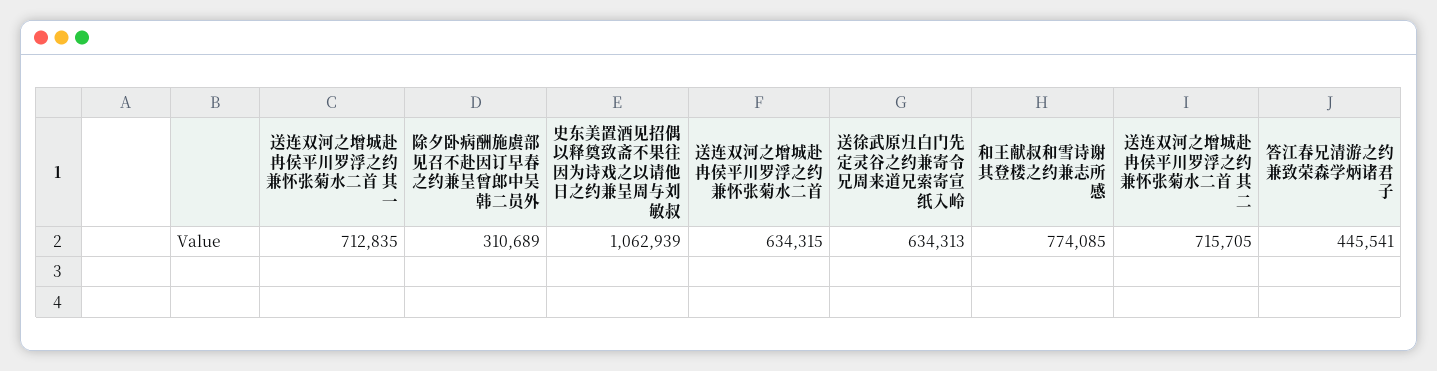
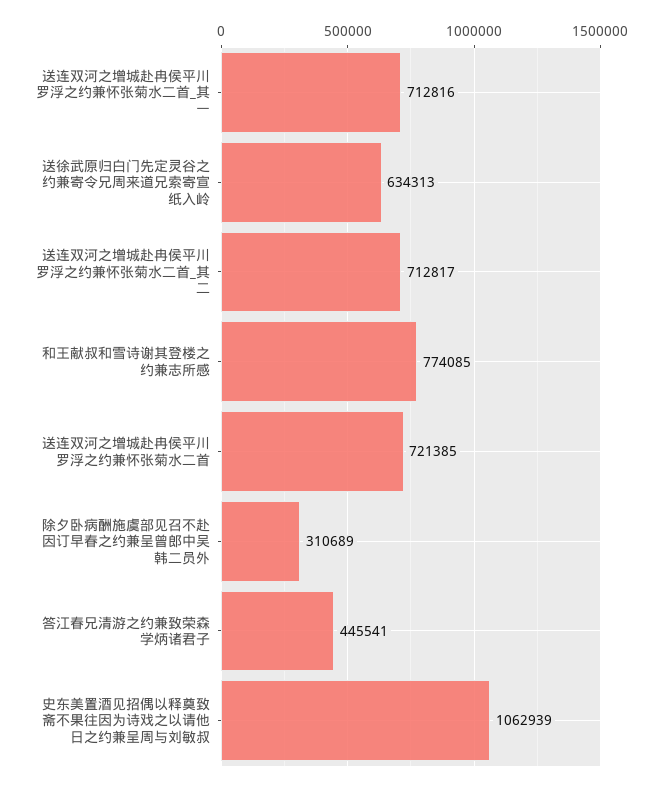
送连双河之增城赴冉侯平川罗浮之约兼怀张菊水二首 其一: 712835 -> 712816
送连双河之增城赴冉侯平川罗浮之约兼怀张菊水二首: 634315 -> 721385
送连双河之增城赴冉侯平川罗浮之约兼怀张菊水二首 其二: 715705 -> 712817

